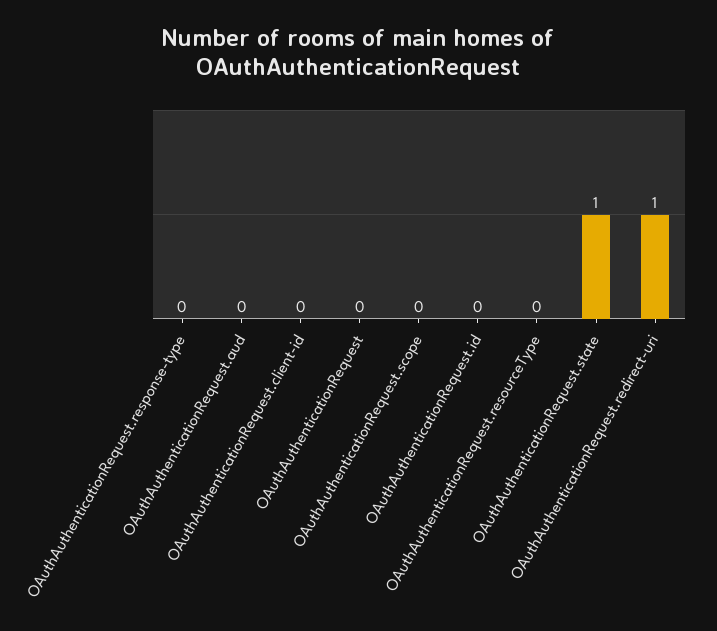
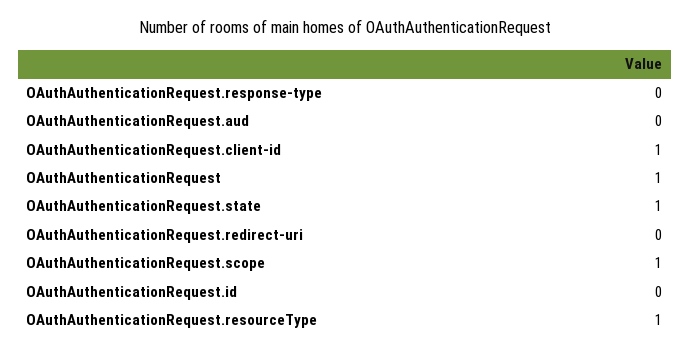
OAuthAuthenticationRequest.client-id: 0 -> 1
OAuthAuthenticationRequest: 0 -> 1
OAuthAuthenticationRequest.scope: 0 -> 1
OAuthAuthenticationRequest.resourceType: 0 -> 1
OAuthAuthenticationRequest.redirect-uri: 1 -> 0

